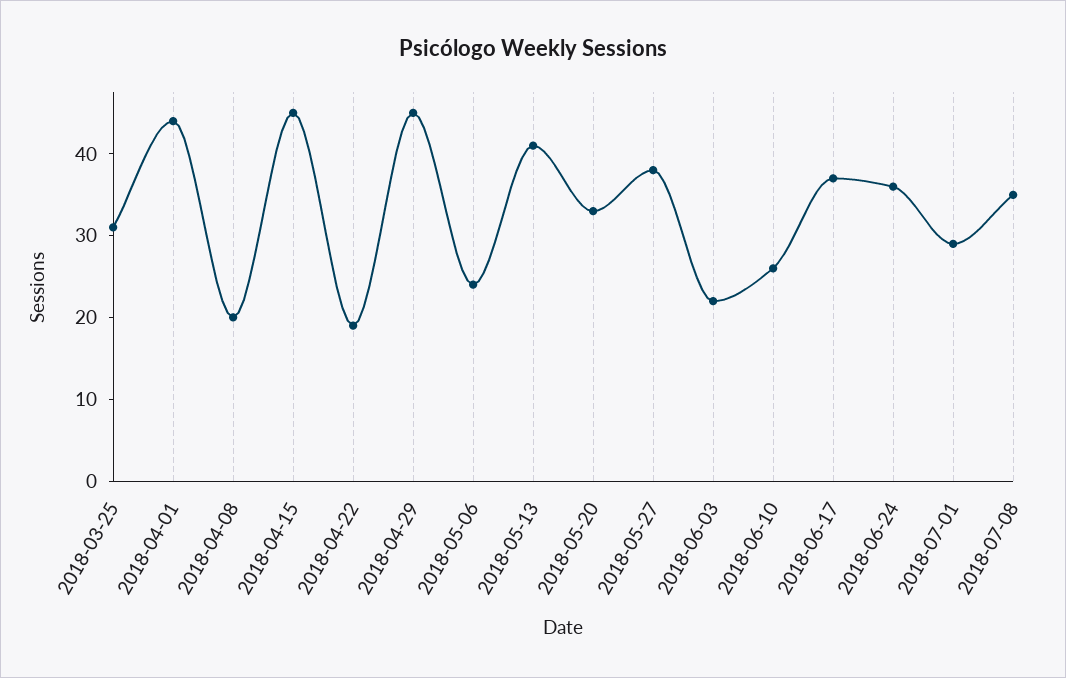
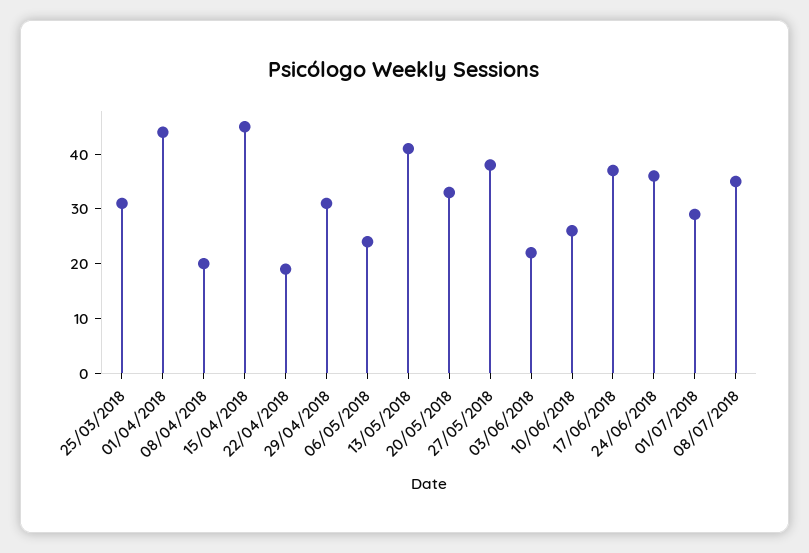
2018-04-29: 45 -> 30

